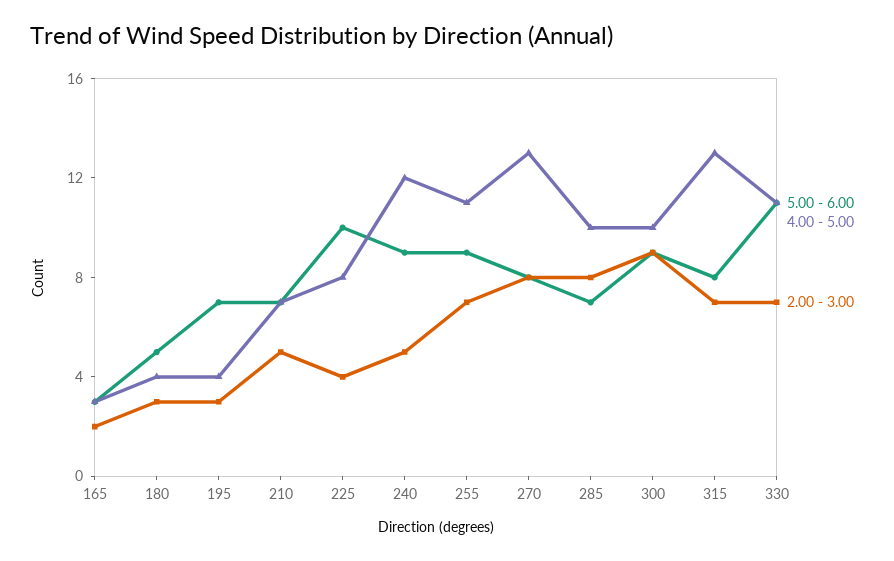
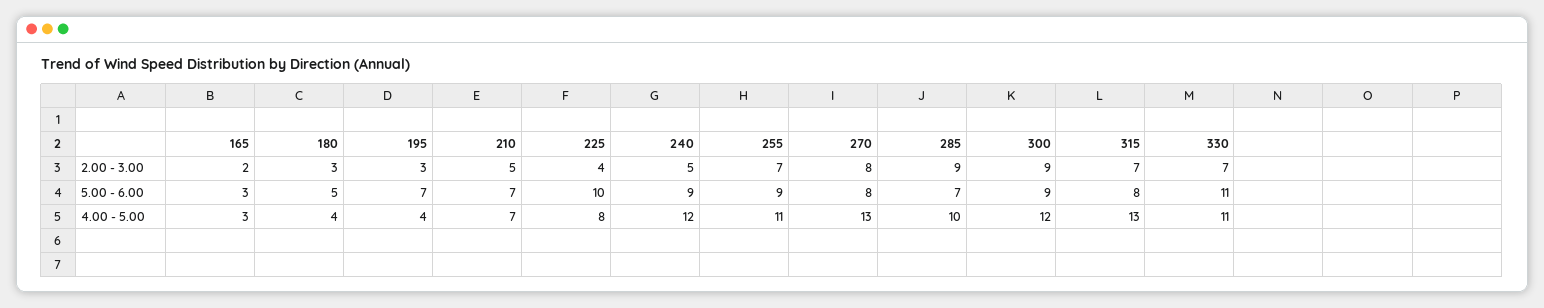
2.00 - 3.00, 285: 8 -> 9
4.00 - 5.00, 300: 10 -> 12

